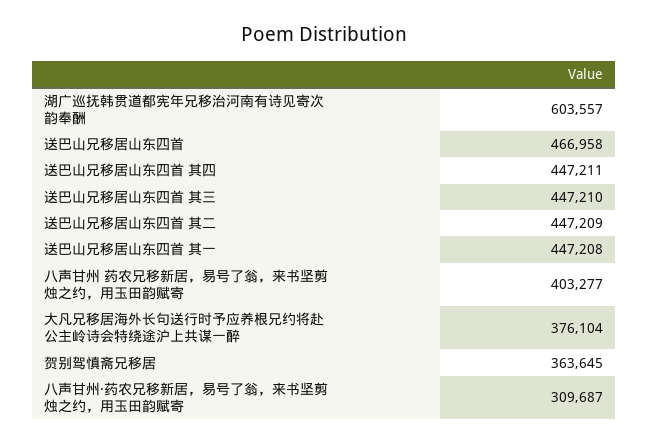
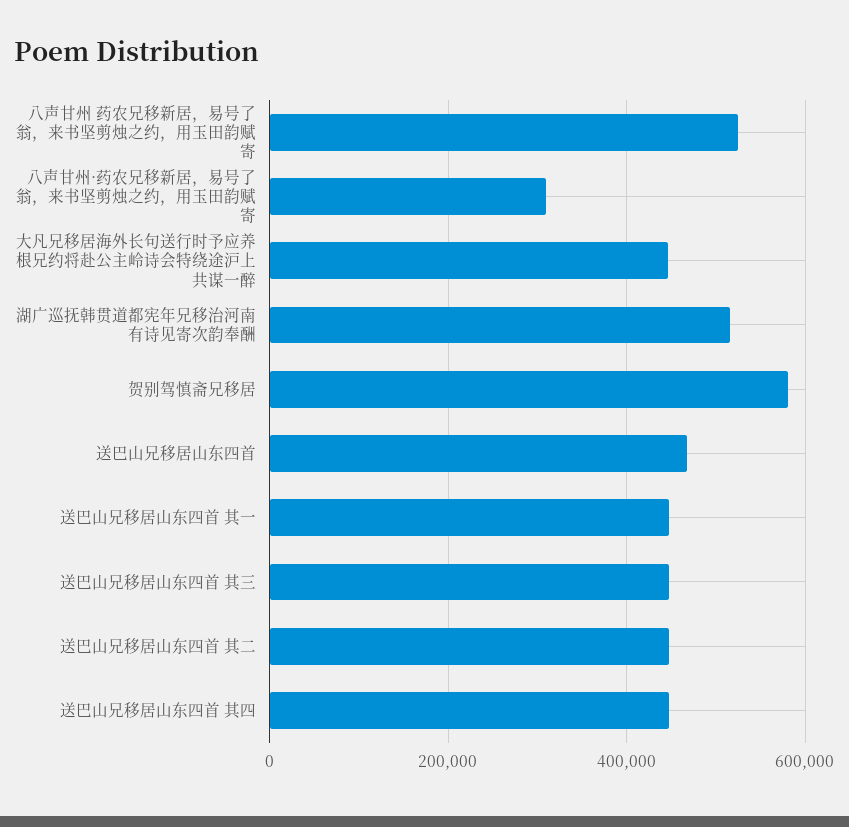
湖广巡抚韩贯道都宪年兄移治河南有诗见寄次韵奉酬: 603557 -> 520000
八声甘州 药农兄移新居，易号了翁，来书坚剪烛之约，用玉田韵赋寄: 403277 -> 520000
大凡兄移居海外长句送行时予应养根兄约将赴公主岭诗会特绕途沪上共谋一醉: 376104 -> 440000
贺别驾慎斋兄移居: 363645 -> 580000

